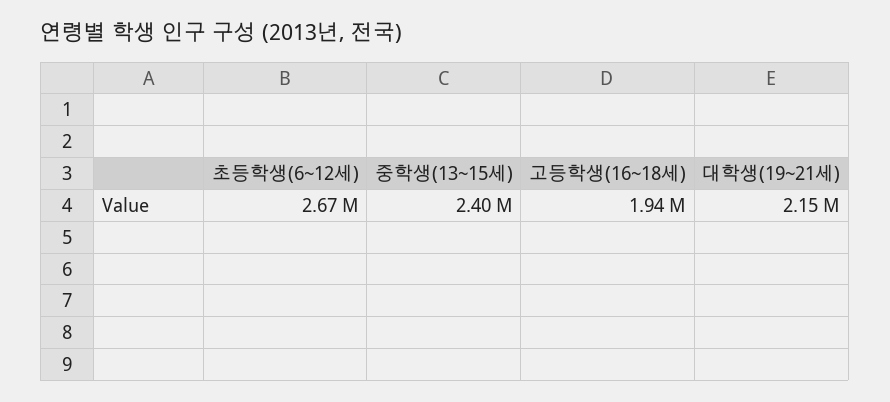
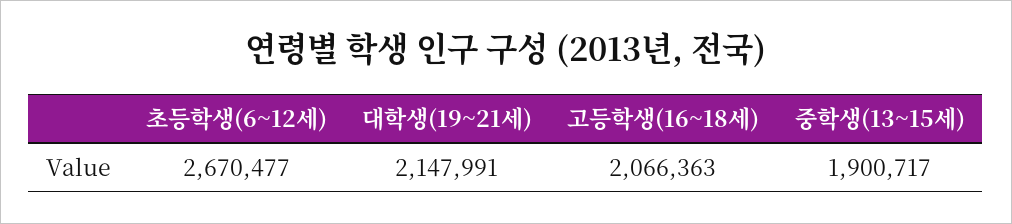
중학생(13~15세): 2400000 -> 1900717
고등학생(16~18세): 1940000 -> 2066363

